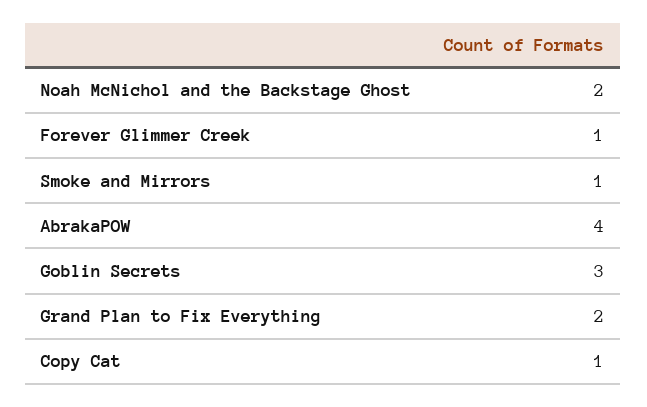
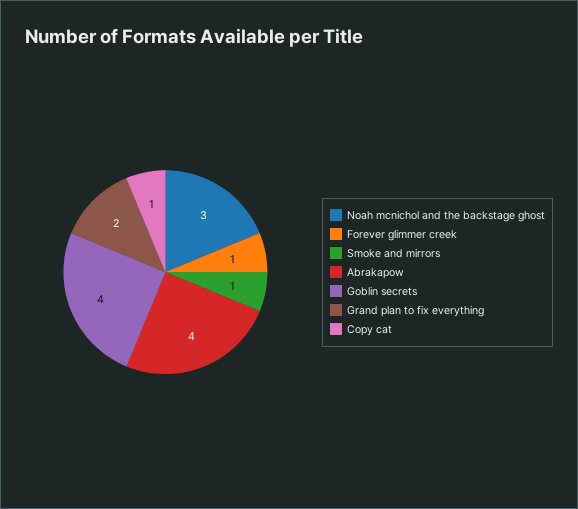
Noah McNichol and the Backstage Ghost: 2 -> 3
Goblin Secrets: 3 -> 4

